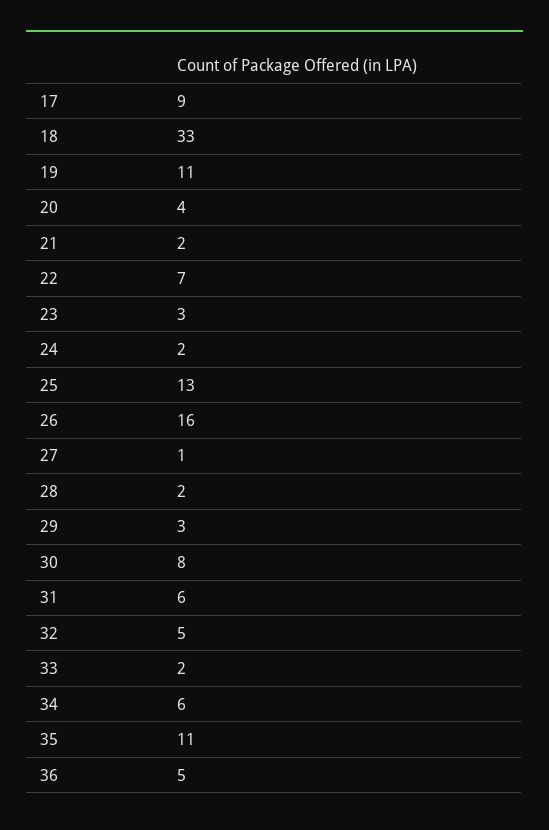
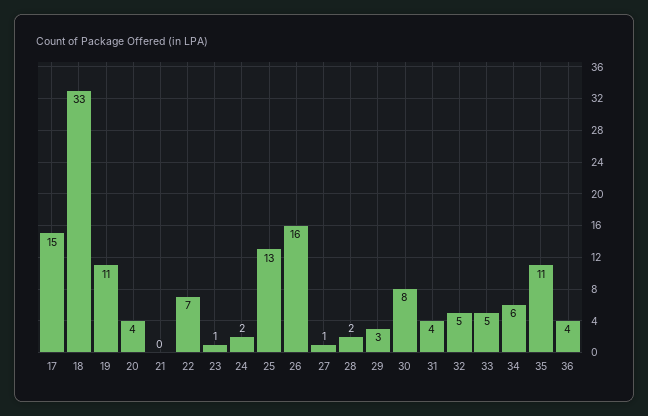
17: 9 -> 15
21: 2 -> 0
23: 3 -> 1
31: 6 -> 4
33: 2 -> 5
36: 5 -> 4

